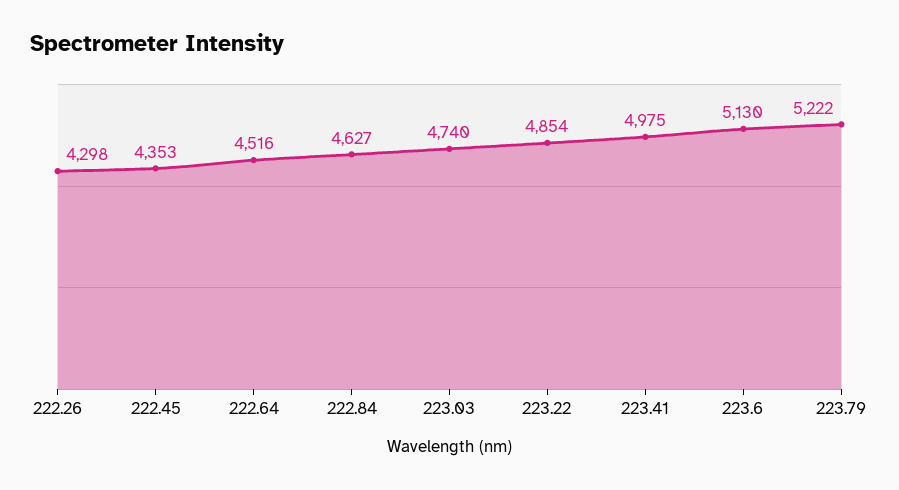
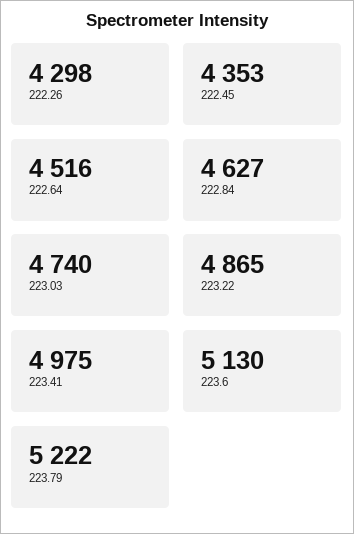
223.22: 4854 -> 4865

